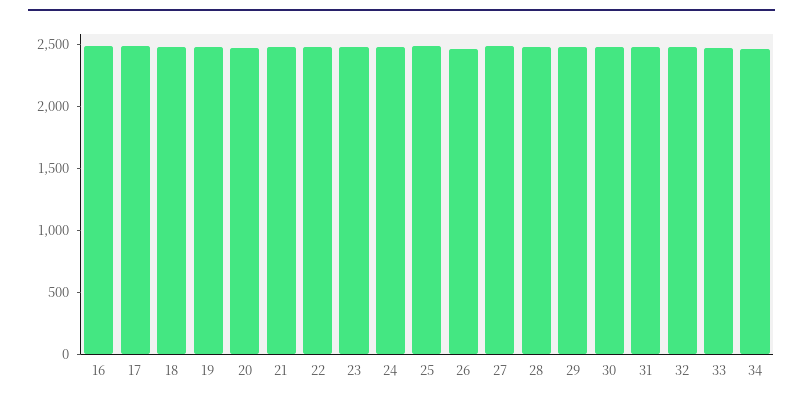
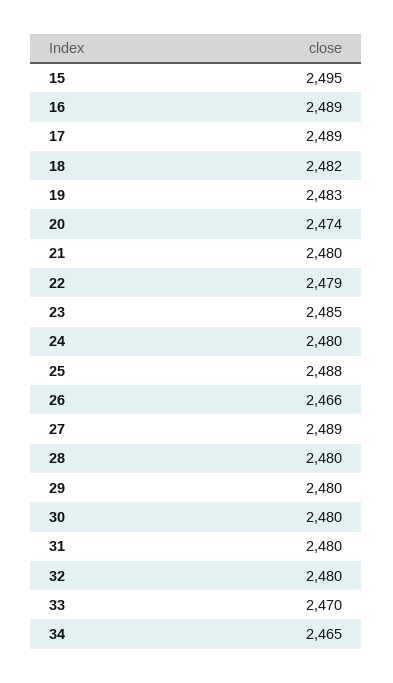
15: none -> 2495

